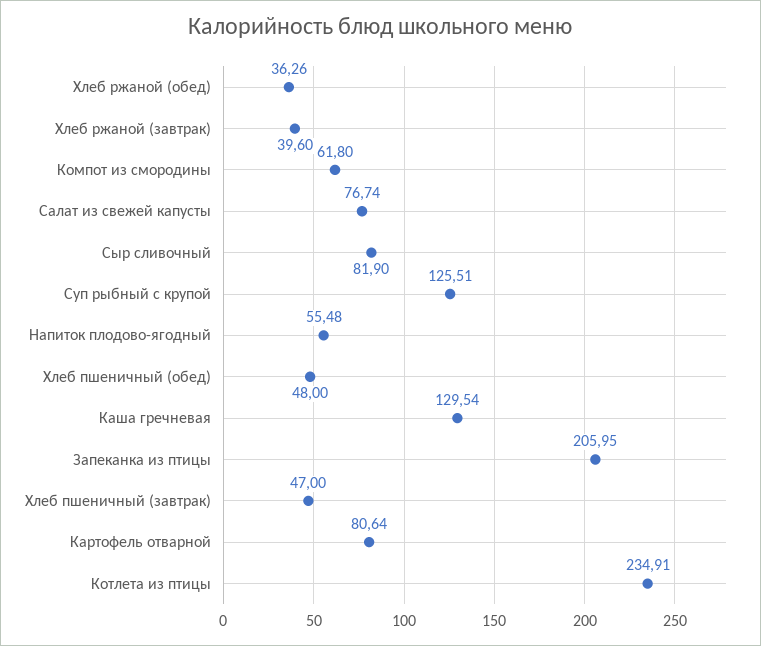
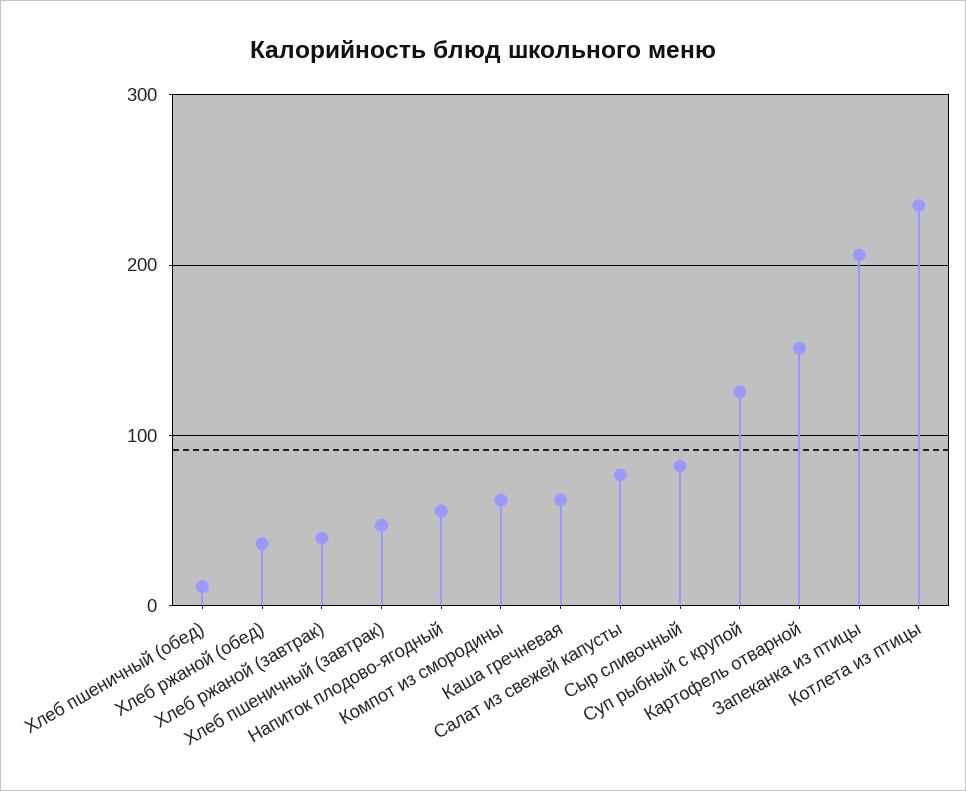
Хлеб пшеничный (обед): 48 -> 10
Каша гречневая: 129.54 -> 60
Картофель отварной: 80.64 -> 150

